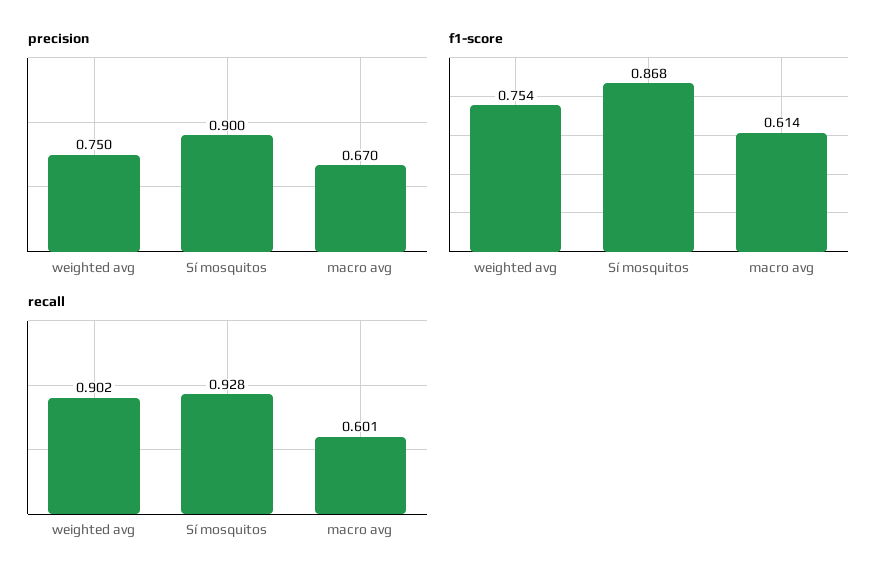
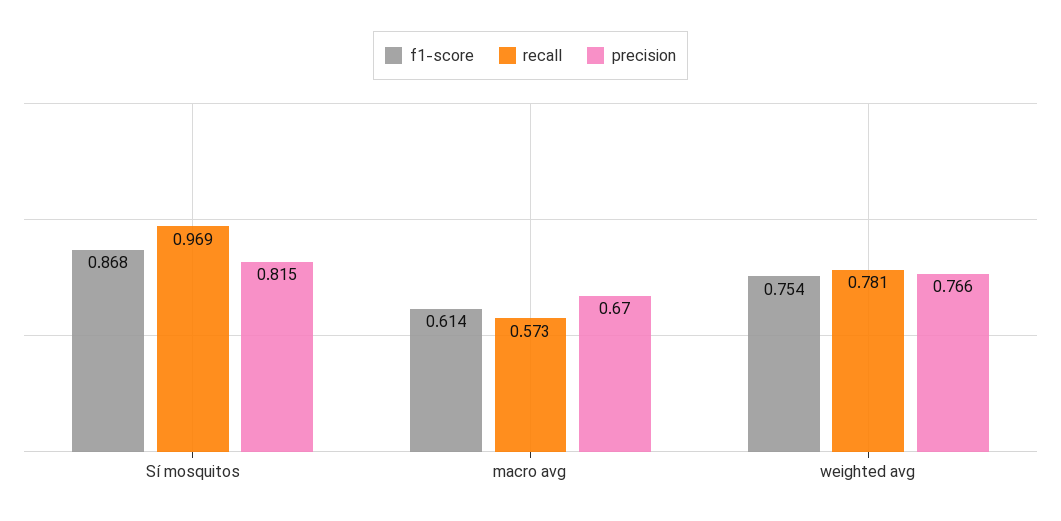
precision, weighted avg: 0.75 -> 0.766
precision, Sí mosquitos: 0.9 -> 0.815
recall, weighted avg: 0.902 -> 0.781
recall, Sí mosquitos: 0.928 -> 0.969
recall, macro avg: 0.601 -> 0.573

